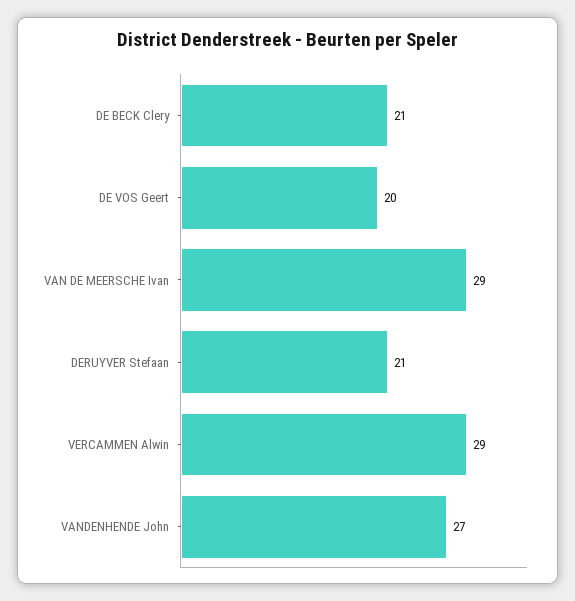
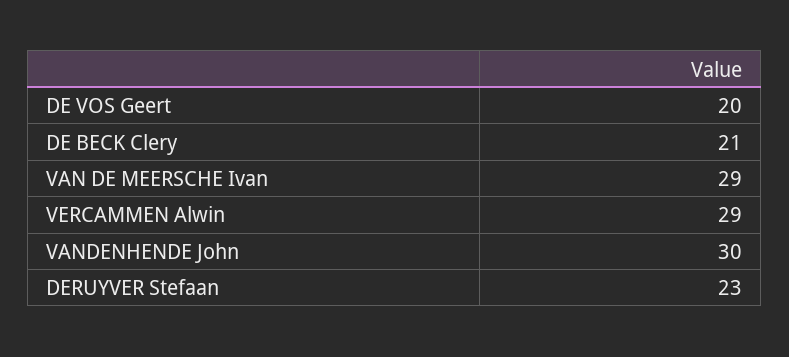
DERUYVER Stefaan: 21 -> 23
VANDENHENDE John: 27 -> 30

